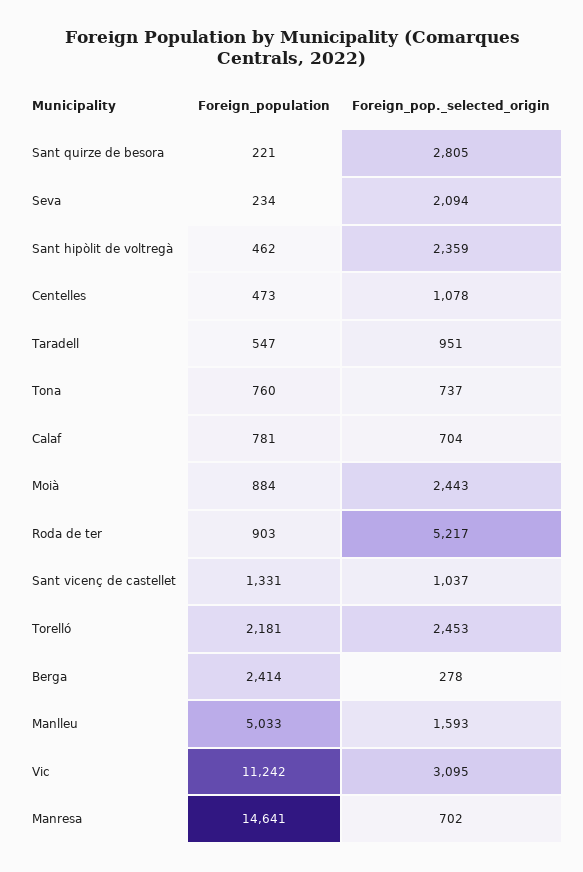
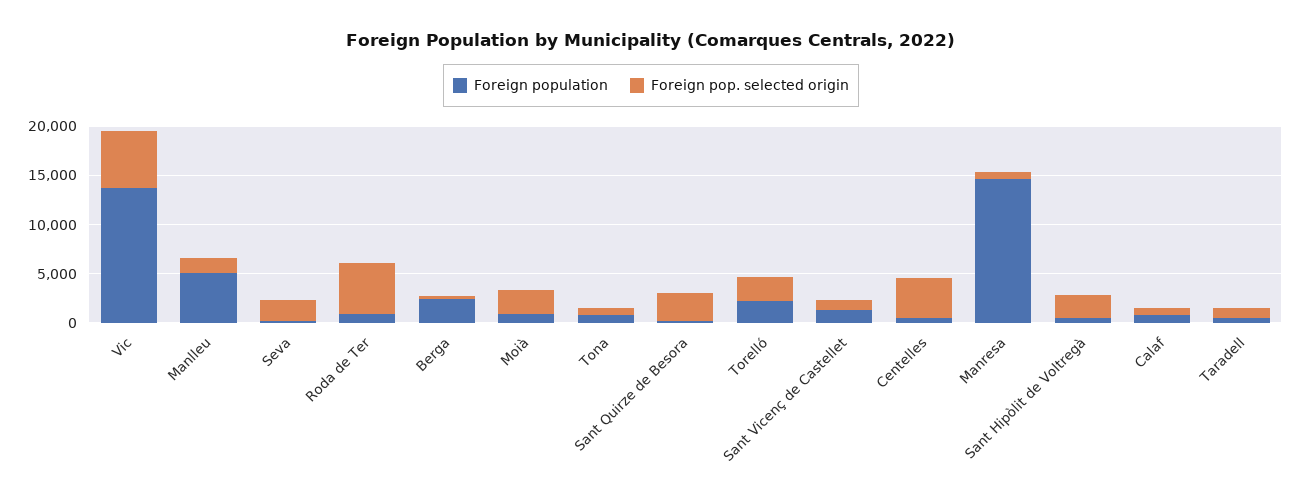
Foreign_pop._selected_origin, Centelles: 1078 -> 4000
Foreign_population, Vic: 11242 -> 14000
Foreign_pop._selected_origin, Vic: 3095 -> 6000

